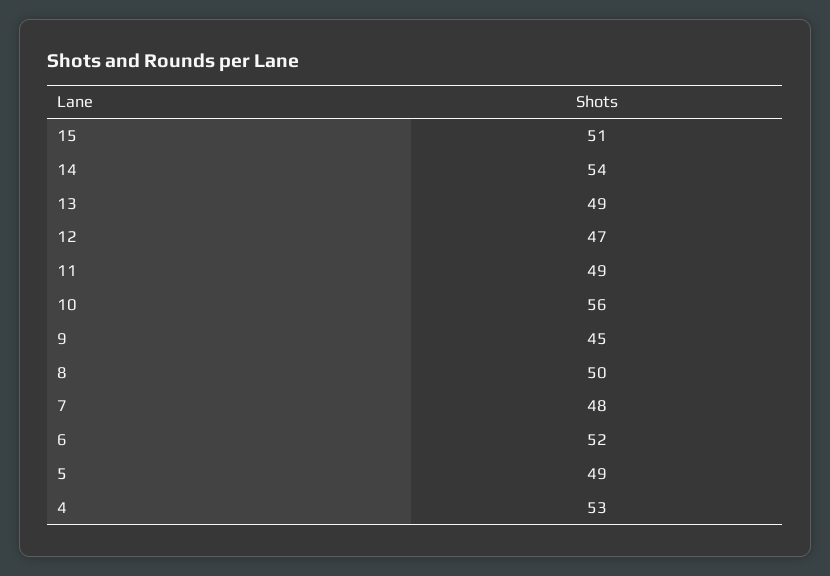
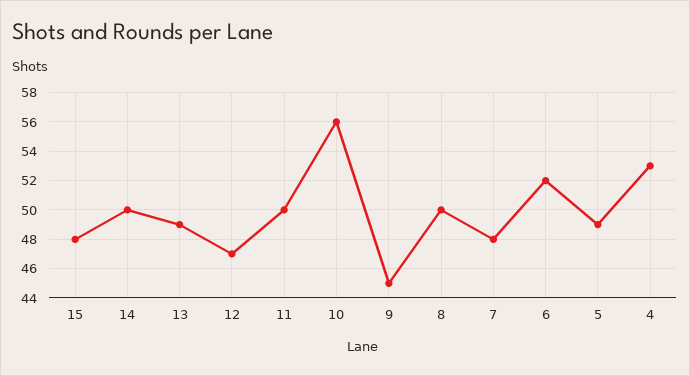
15: 51 -> 48
14: 54 -> 50
11: 49 -> 50

